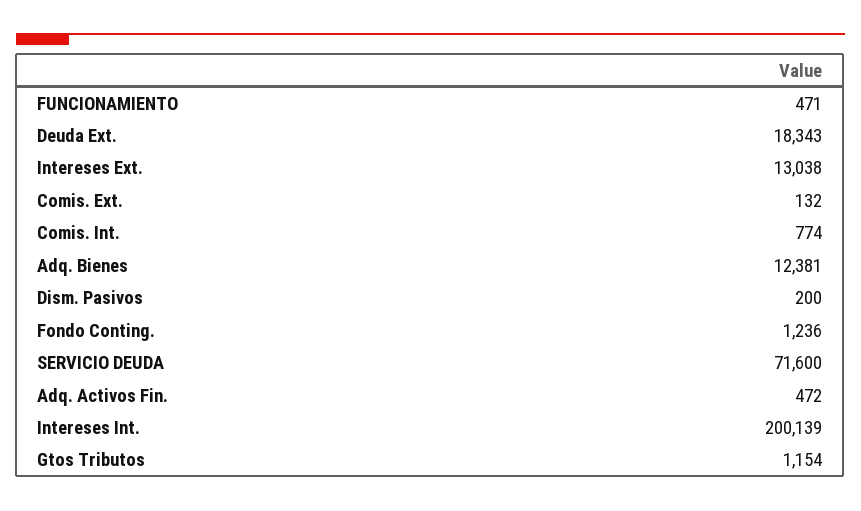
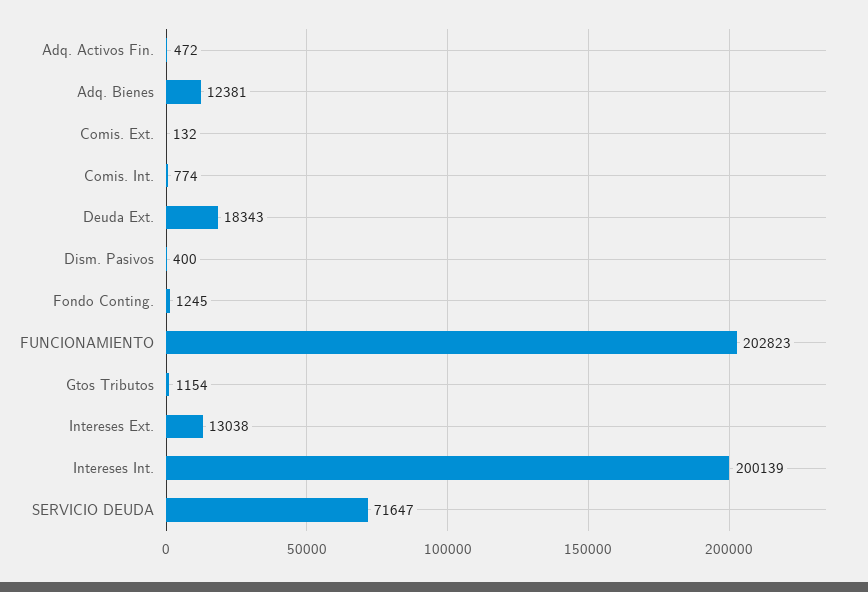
FUNCIONAMIENTO: 471 -> 202823
Dism. Pasivos: 200 -> 400
Fondo Conting.: 1236 -> 1245
SERVICIO DEUDA: 71600 -> 71647

